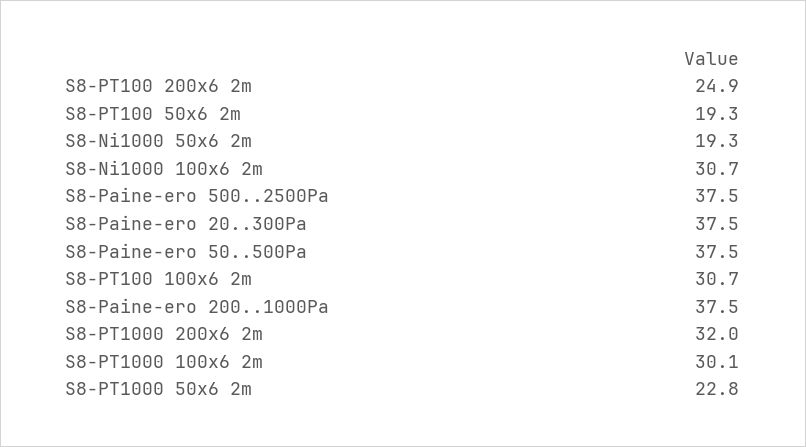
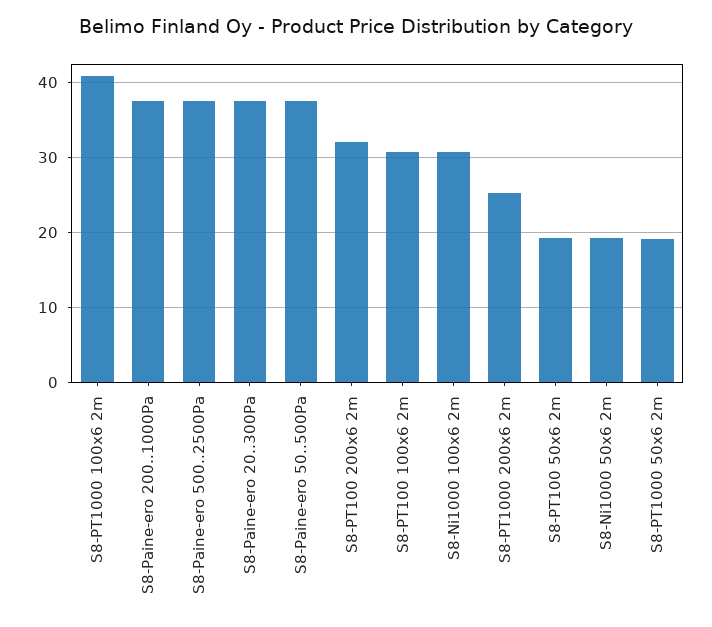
S8-PT100 200x6 2m: 24.9 -> 32
S8-PT1000 200x6 2m: 32 -> 25
S8-PT1000 100x6 2m: 30.1 -> 41
S8-PT1000 50x6 2m: 22.8 -> 19

